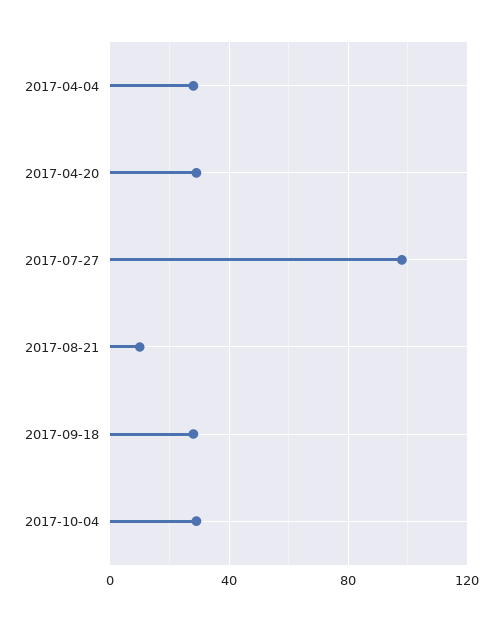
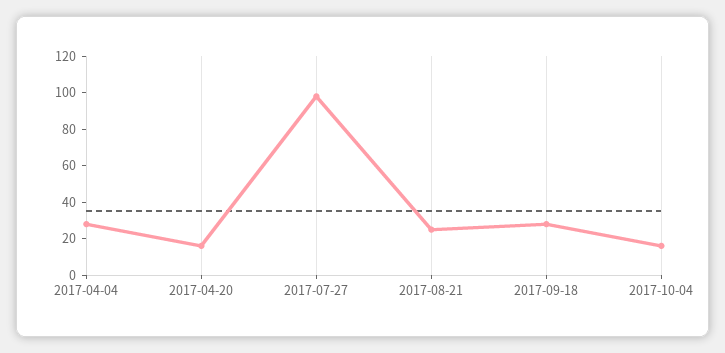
2017-04-20: 30 -> 15
2017-08-21: 10 -> 25
2017-10-04: 30 -> 15

